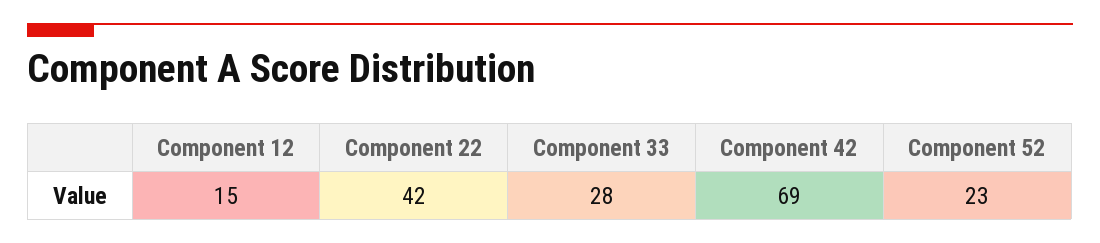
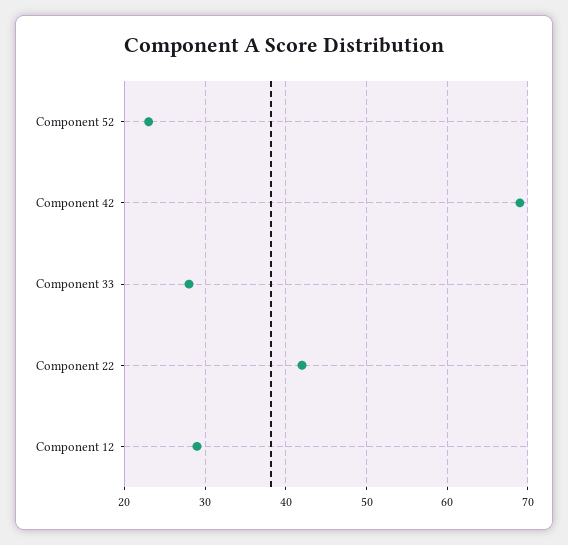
Component 12: 15 -> 29

